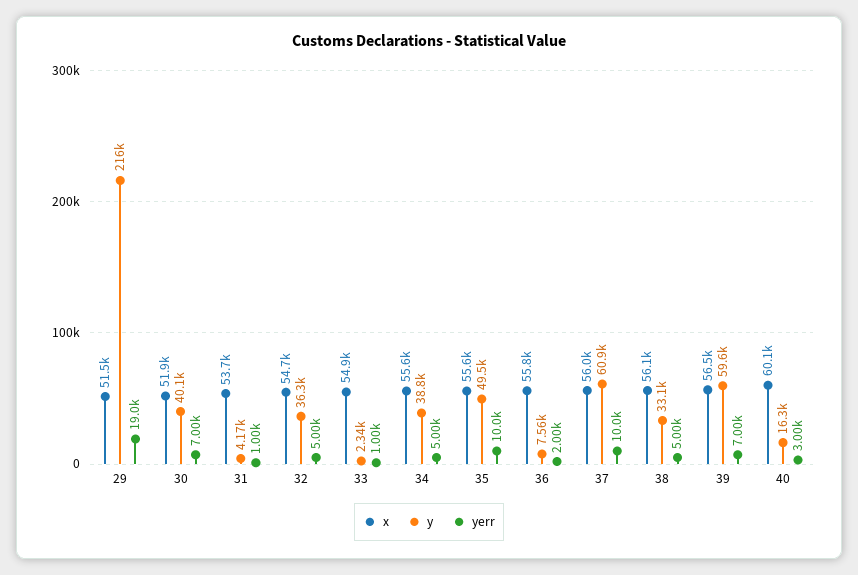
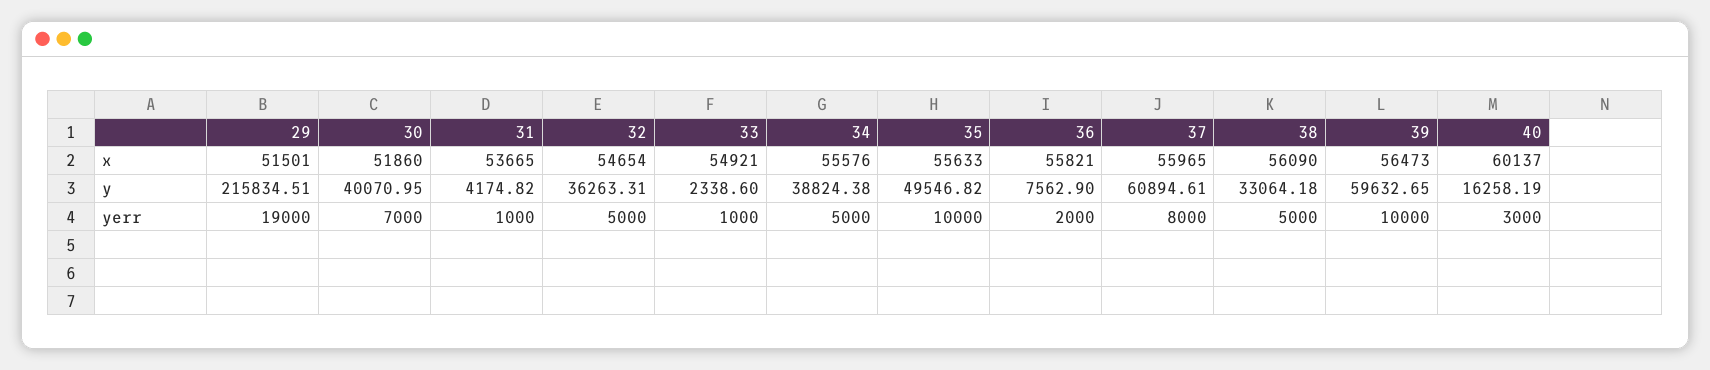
yerr, 37: 10000 -> 8000
yerr, 39: 7000 -> 10000

